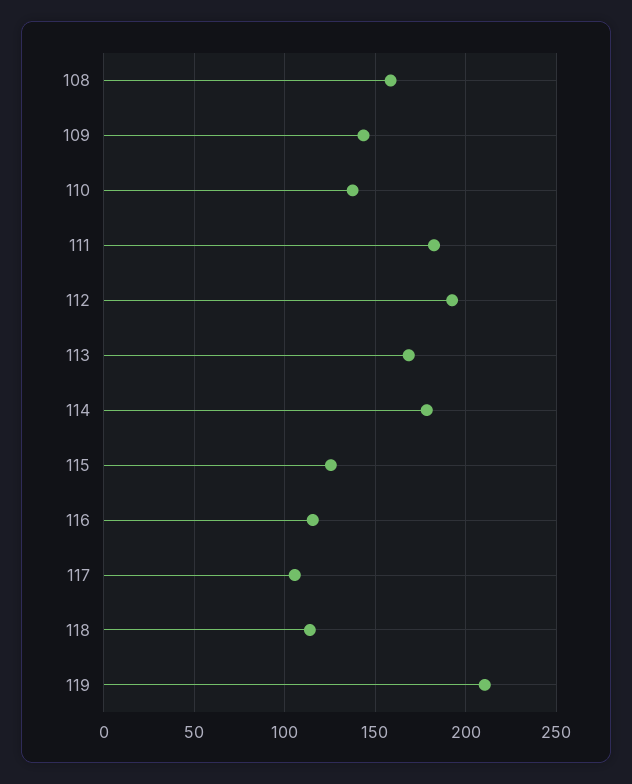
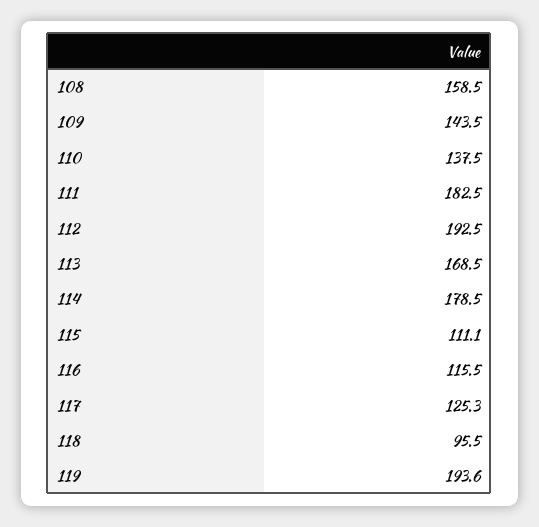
115: 125 -> 111.1
117: 105 -> 125.3
118: 115 -> 95.5
119: 210 -> 193.6

